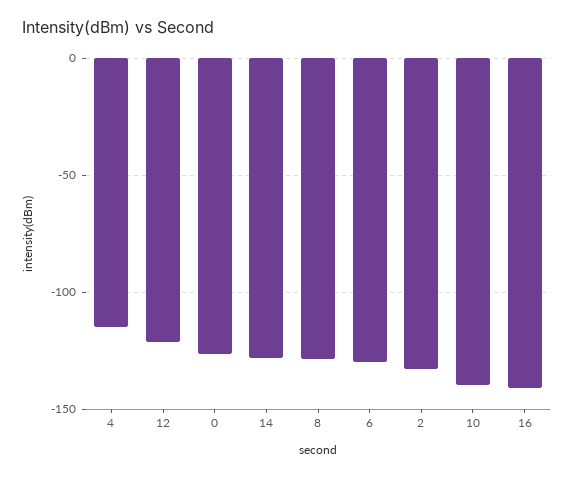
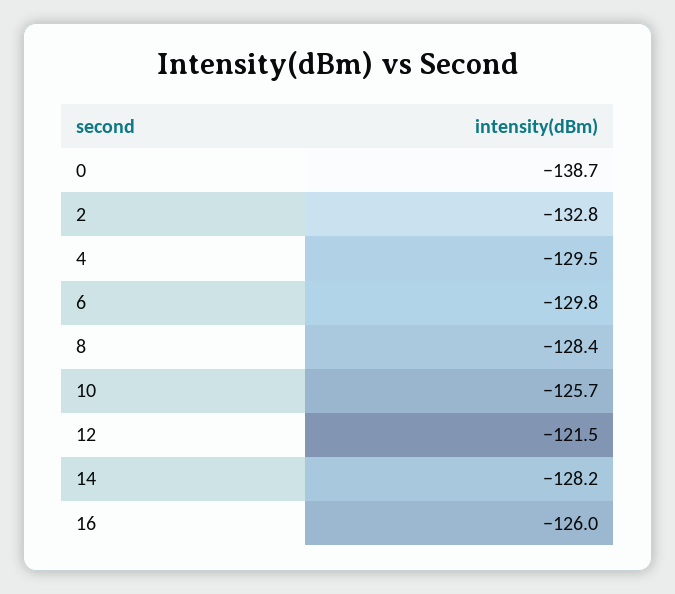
4: -115 -> -129.5
0: -125 -> -138.7
10: -140 -> -125.7
16: -140 -> -126

